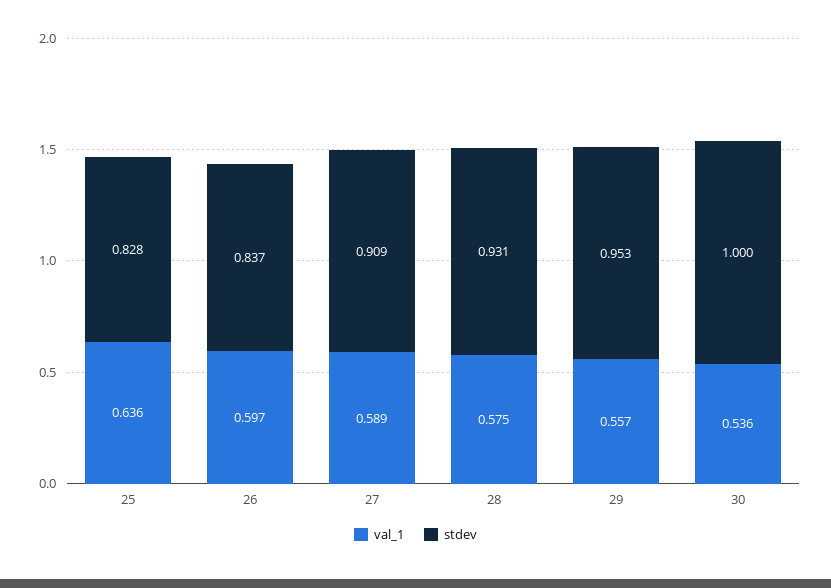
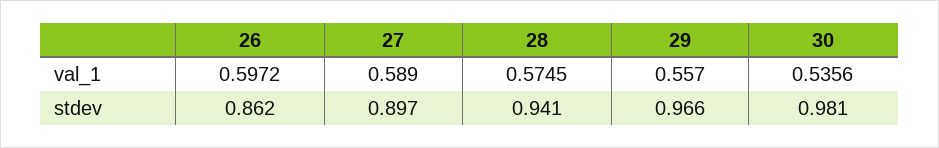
val_1, 25: 0.636 -> none
stdev, 25: 0.828 -> none
stdev, 26: 0.837 -> 0.862
stdev, 27: 0.909 -> 0.897
stdev, 28: 0.931 -> 0.941
stdev, 29: 0.953 -> 0.966
stdev, 30: 1 -> 0.981

